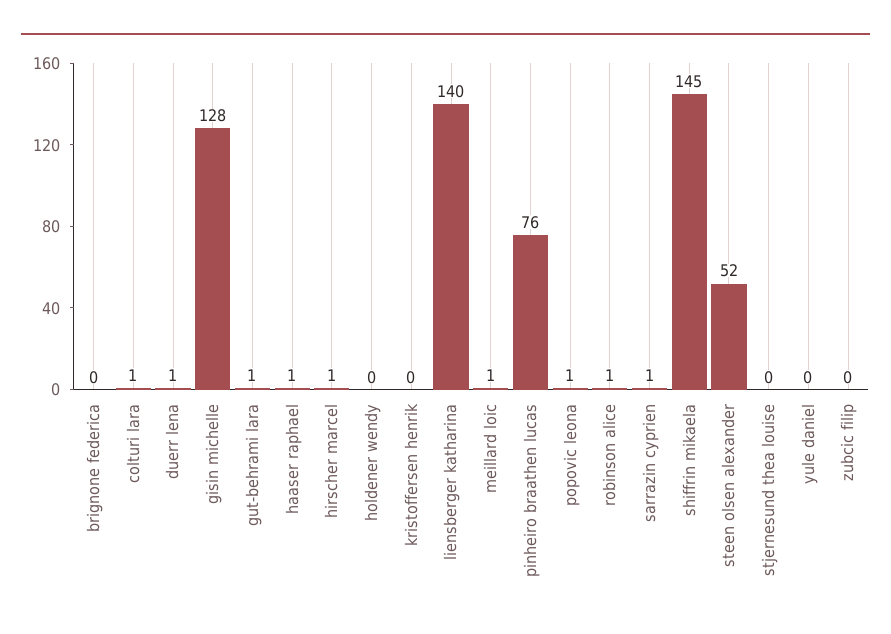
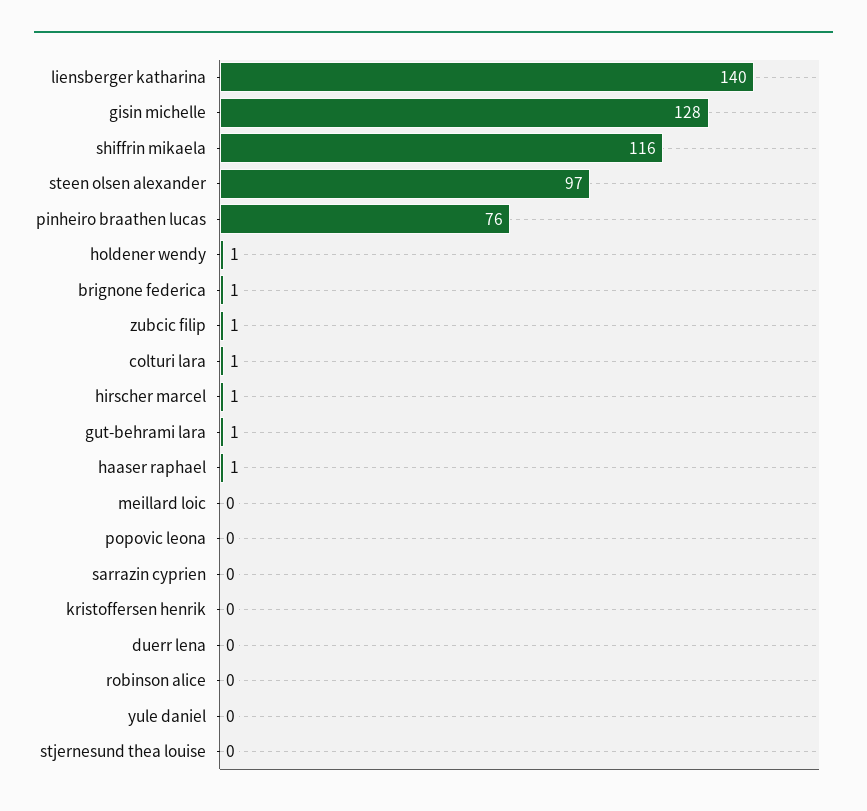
brignone federica: 0 -> 1
duerr lena: 1 -> 0
holdener wendy: 0 -> 1
meillard loic: 1 -> 0
popovic leona: 1 -> 0
robinson alice: 1 -> 0
sarrazin cyprien: 1 -> 0
shiffrin mikaela: 145 -> 116
steen olsen alexander: 52 -> 97
zubcic filip: 0 -> 1

